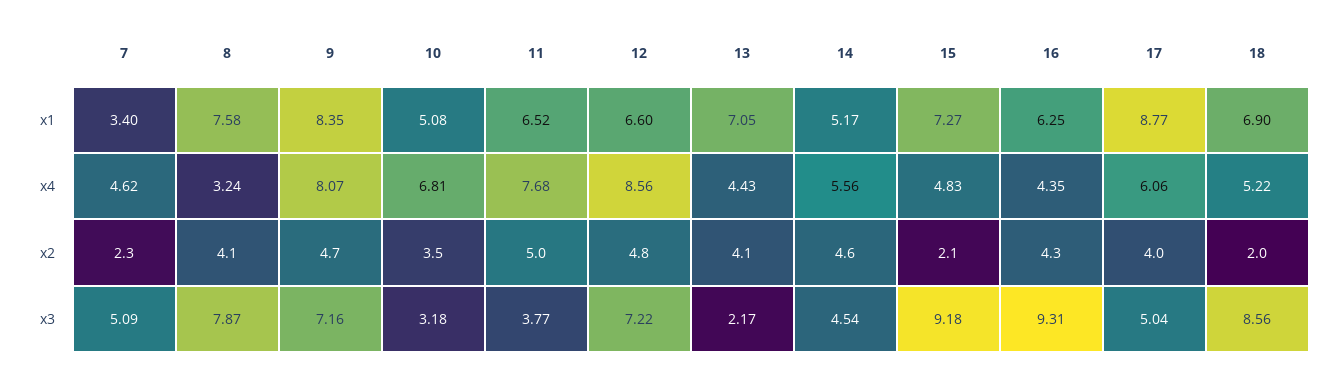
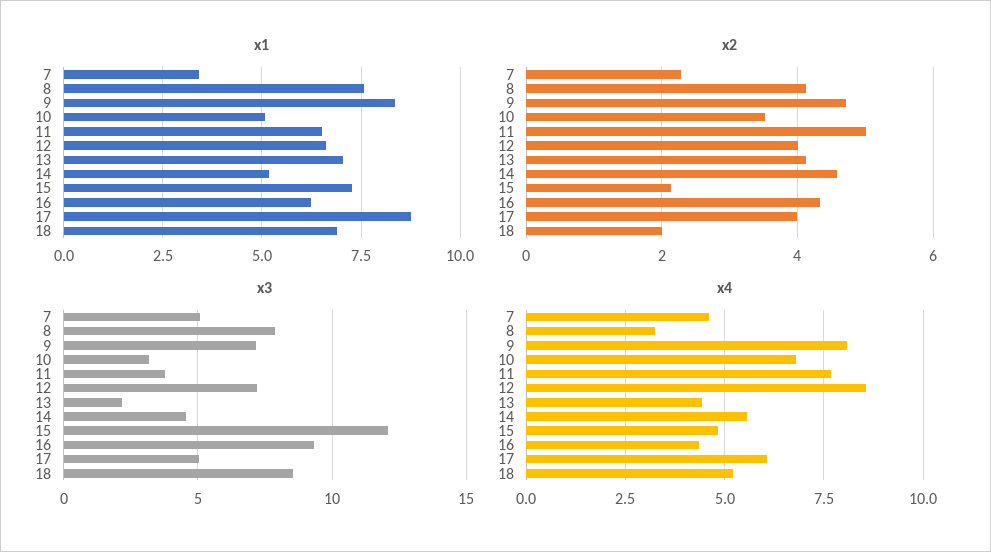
x2, 12: 4.8 -> 4
x3, 15: 9.18 -> 12

